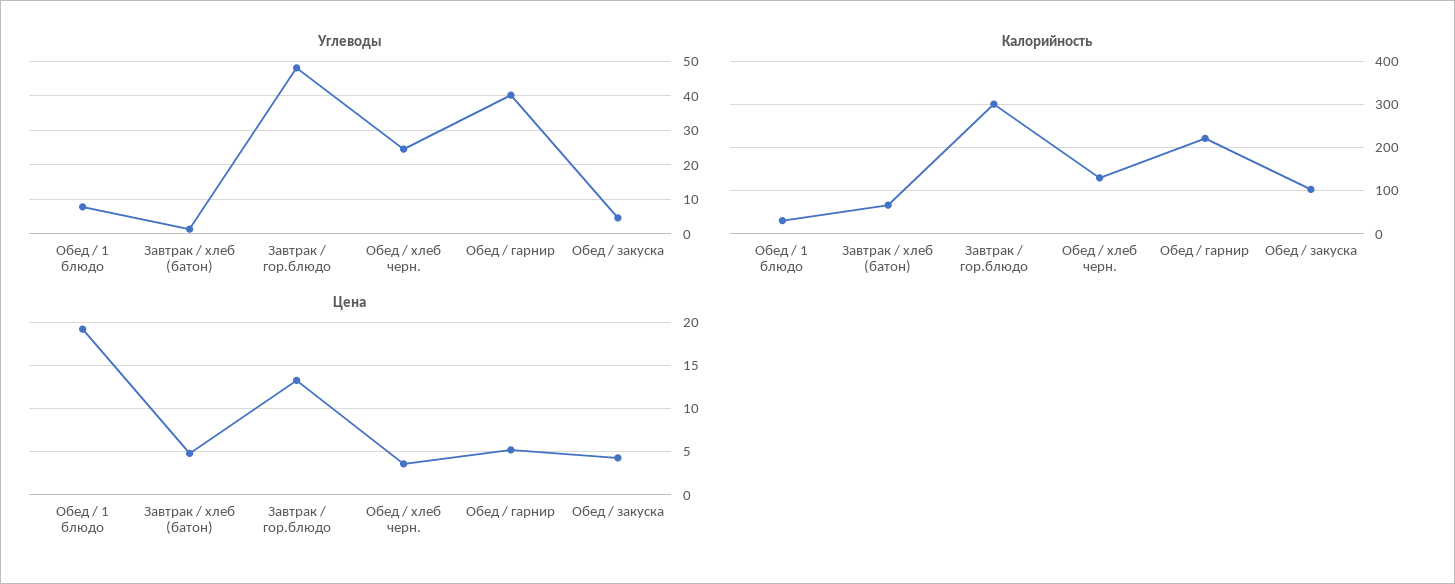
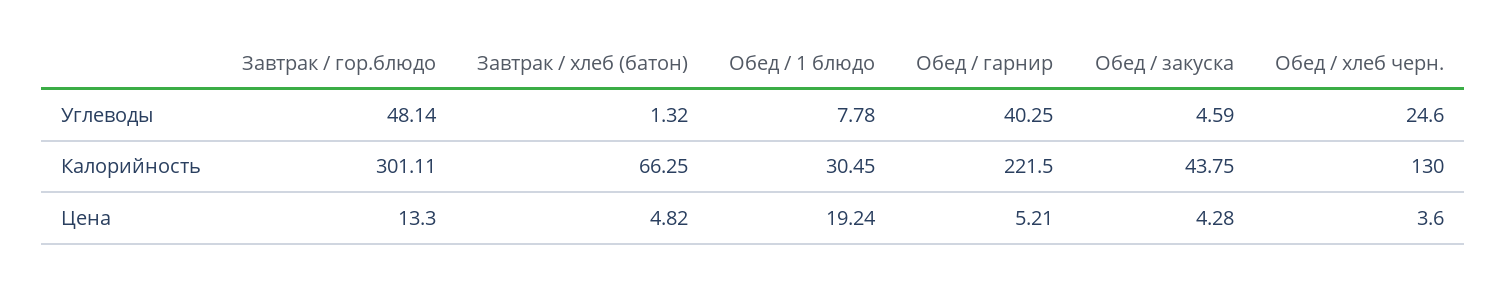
Калорийность, Обед / закуска: 100 -> 43.75

